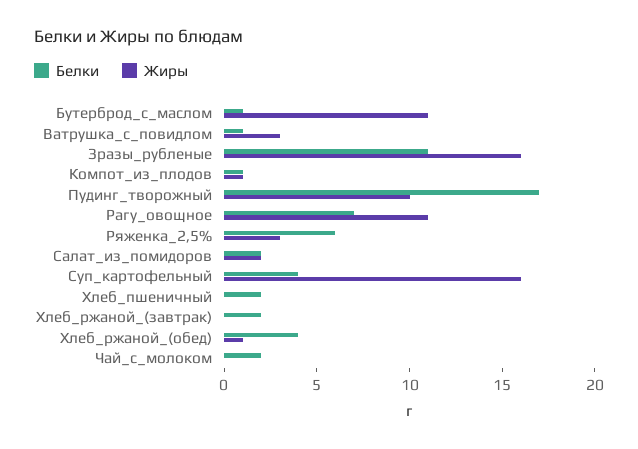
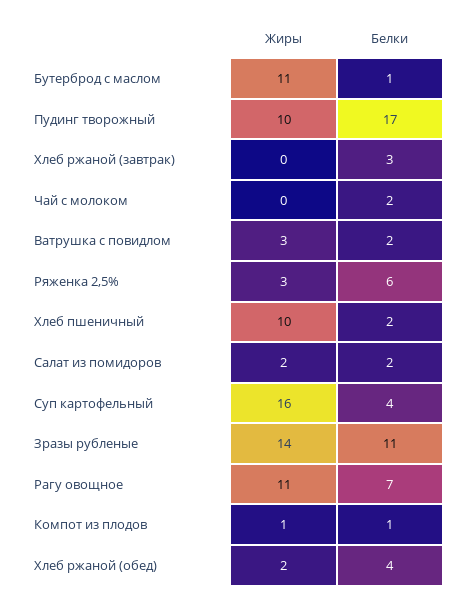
Белки, Ватрушка_с_повидлом: 1 -> 2
Жиры, Зразы_рубленые: 16 -> 14
Жиры, Хлеб_пшеничный: 0 -> 10
Белки, Хлеб_ржаной_(завтрак): 2 -> 3
Жиры, Хлеб_ржаной_(обед): 1 -> 2

